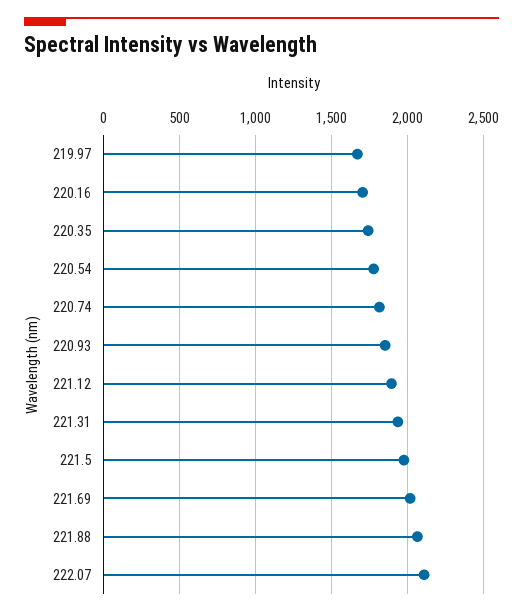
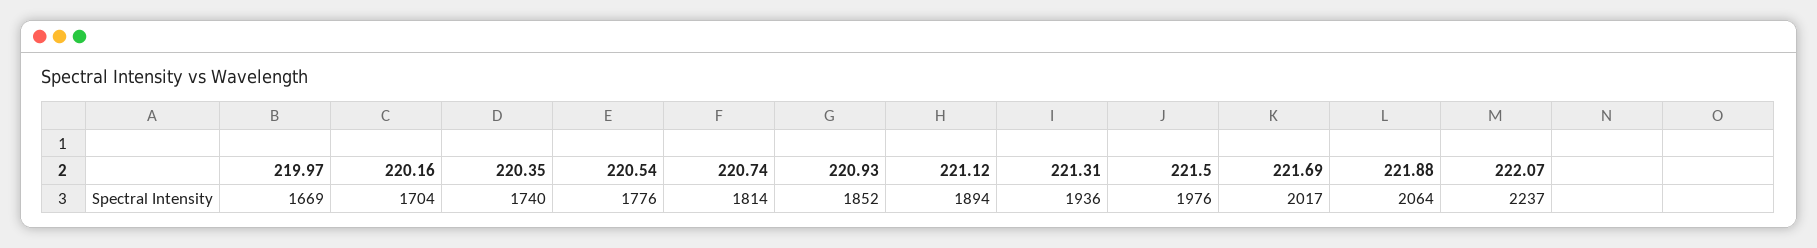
222.07: 2100 -> 2237

